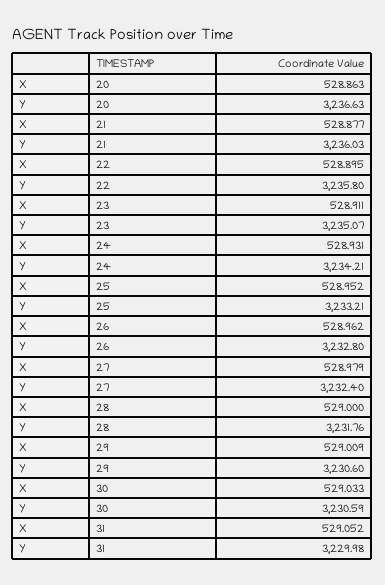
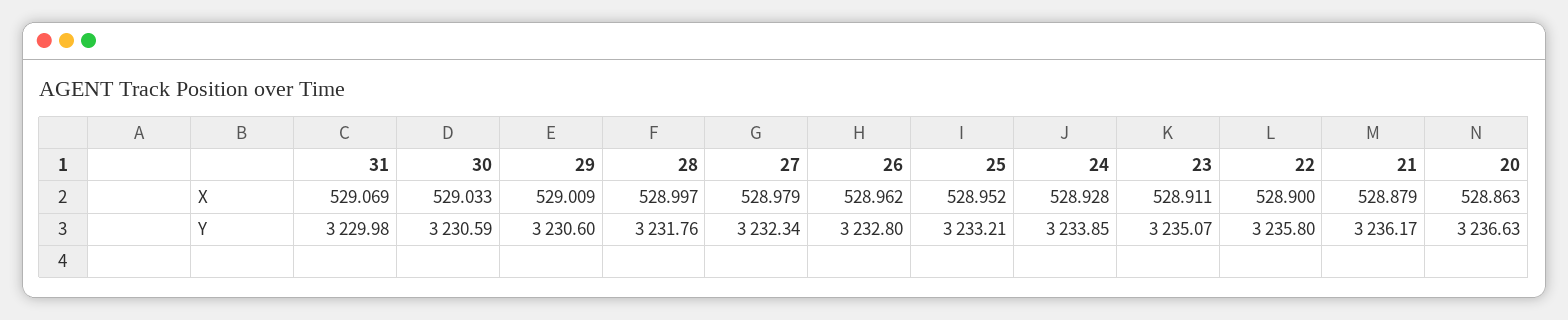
X, 21: 528.877 -> 528.879
Y, 21: 3236.03 -> 3236.17
X, 22: 528.895 -> 528.9
X, 24: 528.931 -> 528.928
Y, 24: 3234.21 -> 3233.85
Y, 27: 3232.4 -> 3232.34
X, 28: 529 -> 528.997
X, 31: 529.052 -> 529.069

